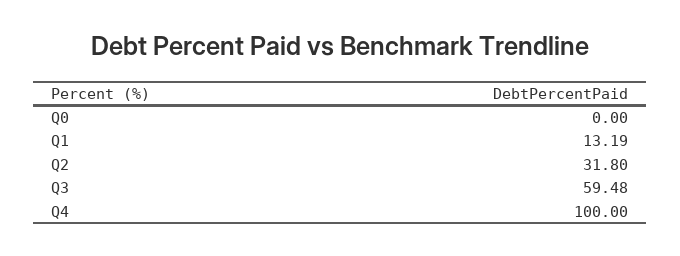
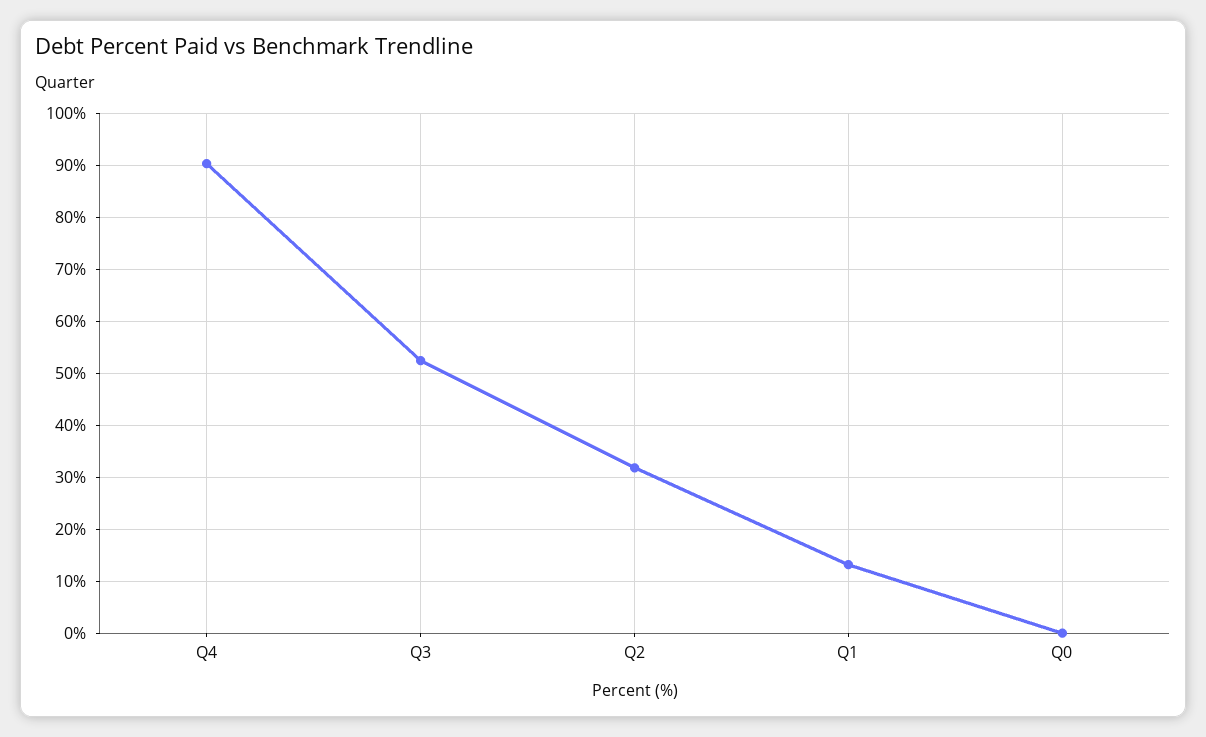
Q3: 59.48 -> 52
Q4: 100 -> 90

